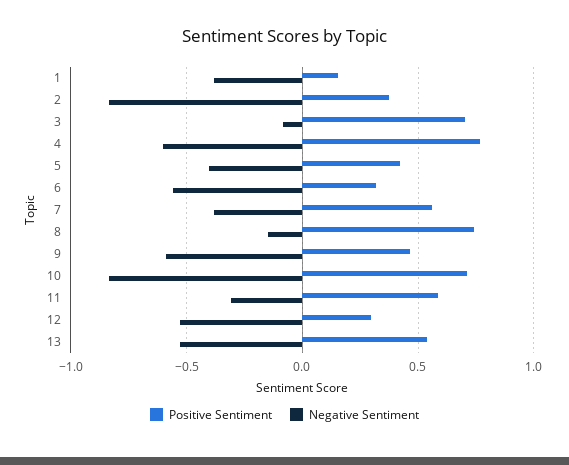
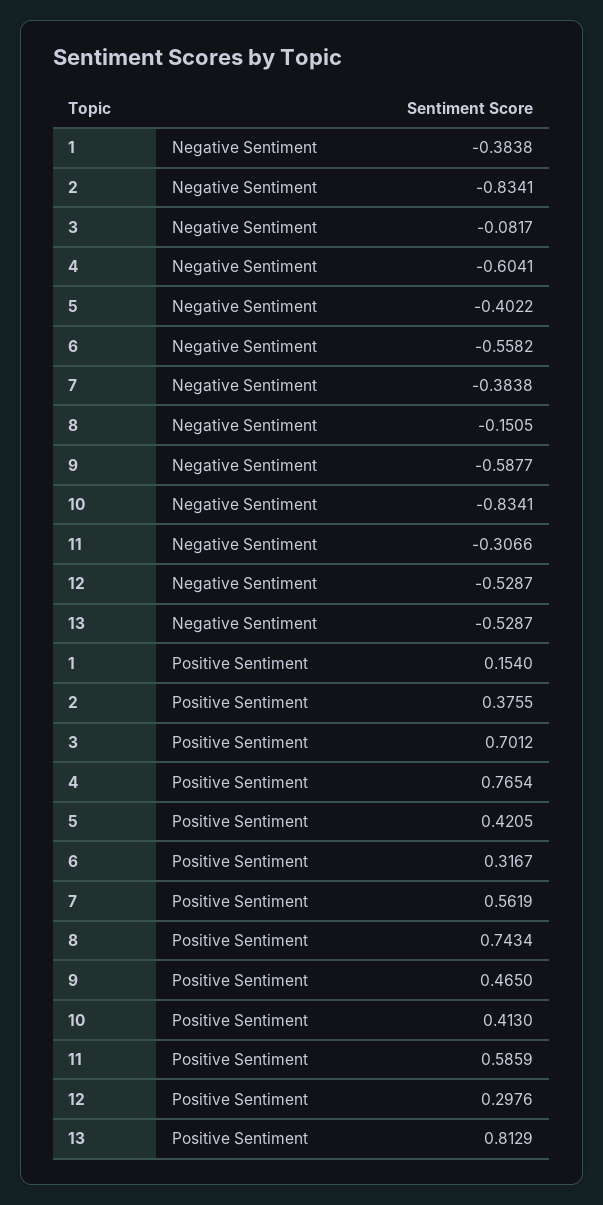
Positive Sentiment, 10: 0.7 -> 0.413
Positive Sentiment, 13: 0.55 -> 0.8129

